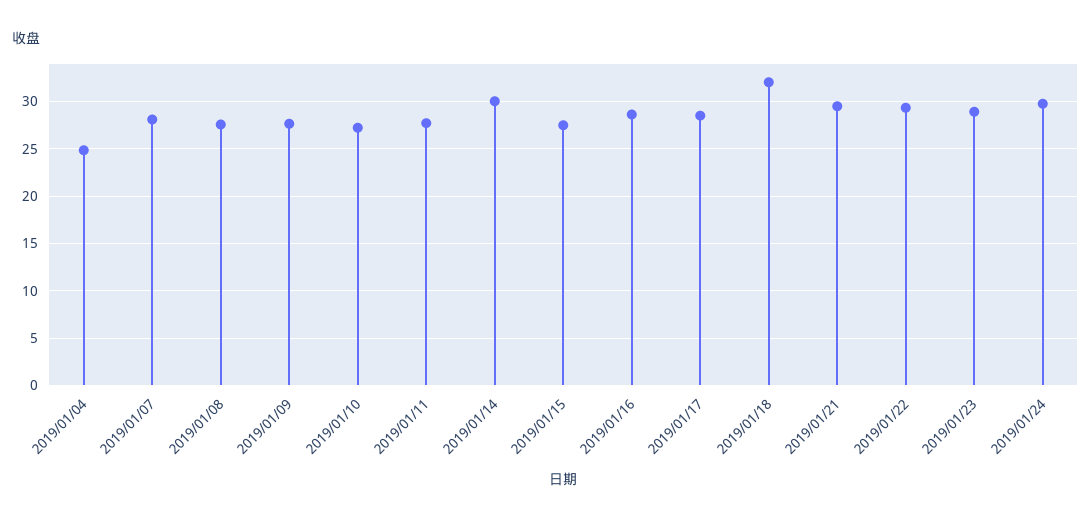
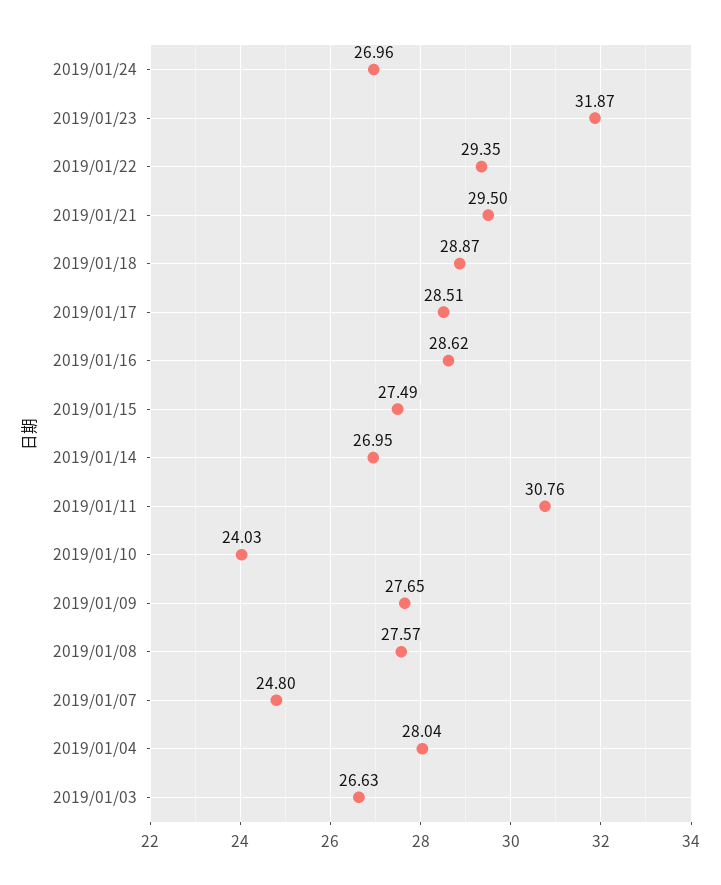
2019/01/04: 25 -> 28.04
2019/01/07: 28 -> 24.8
2019/01/10: 27 -> 24.03
2019/01/11: 28 -> 30.76
2019/01/14: 30 -> 26.95
2019/01/18: 32 -> 28.87
2019/01/23: 29 -> 31.87
2019/01/24: 30 -> 26.96
2019/01/03: none -> 26.63

